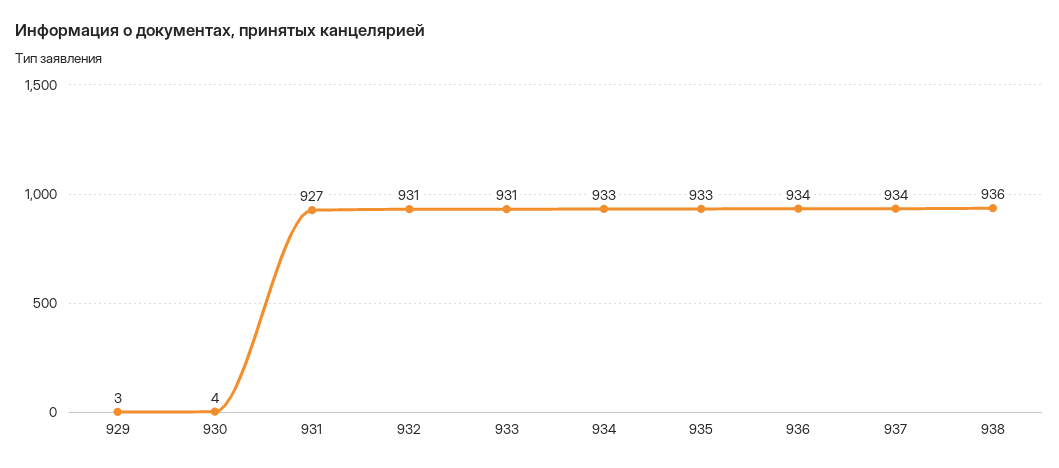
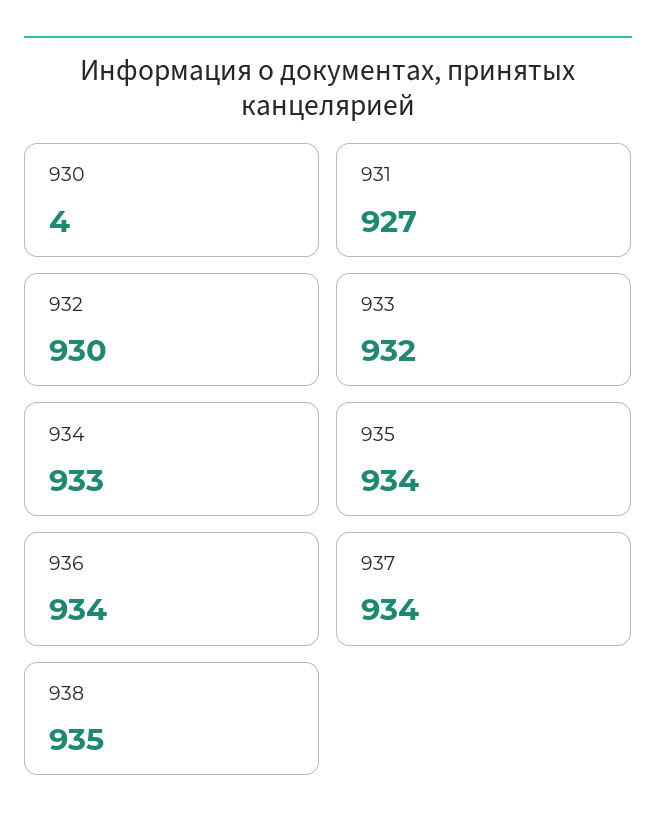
929: 3 -> none
932: 931 -> 930
933: 931 -> 932
935: 933 -> 934
938: 936 -> 935

